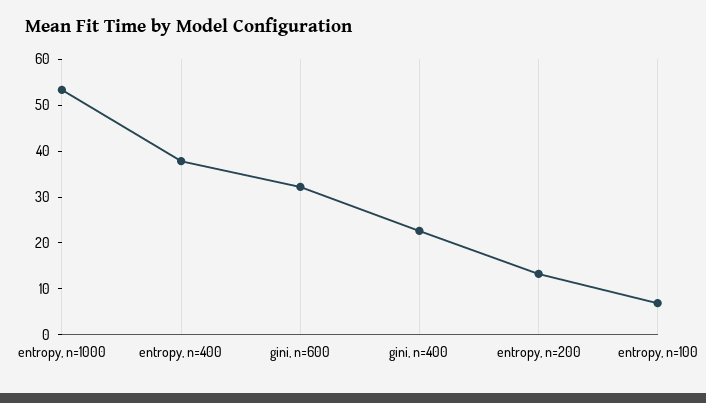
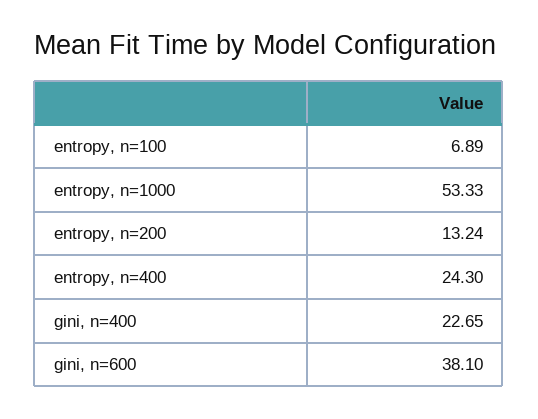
entropy, n=400: 38 -> 24.3
gini, n=600: 32 -> 38.1

